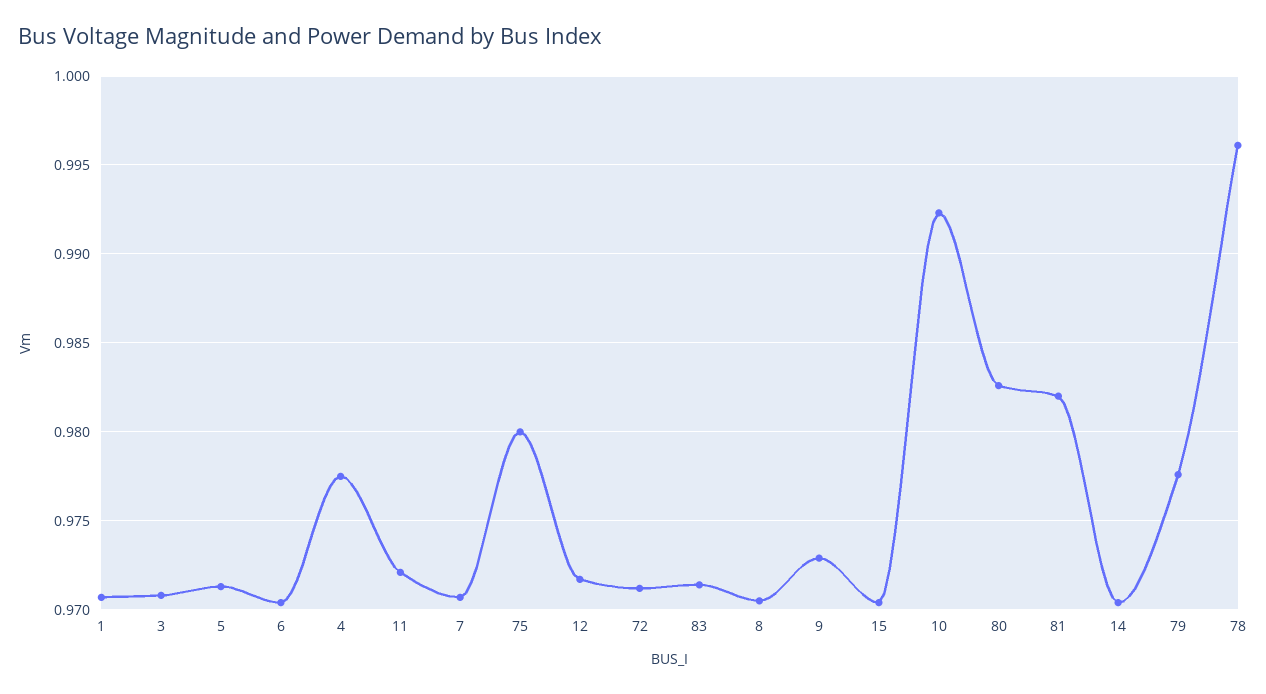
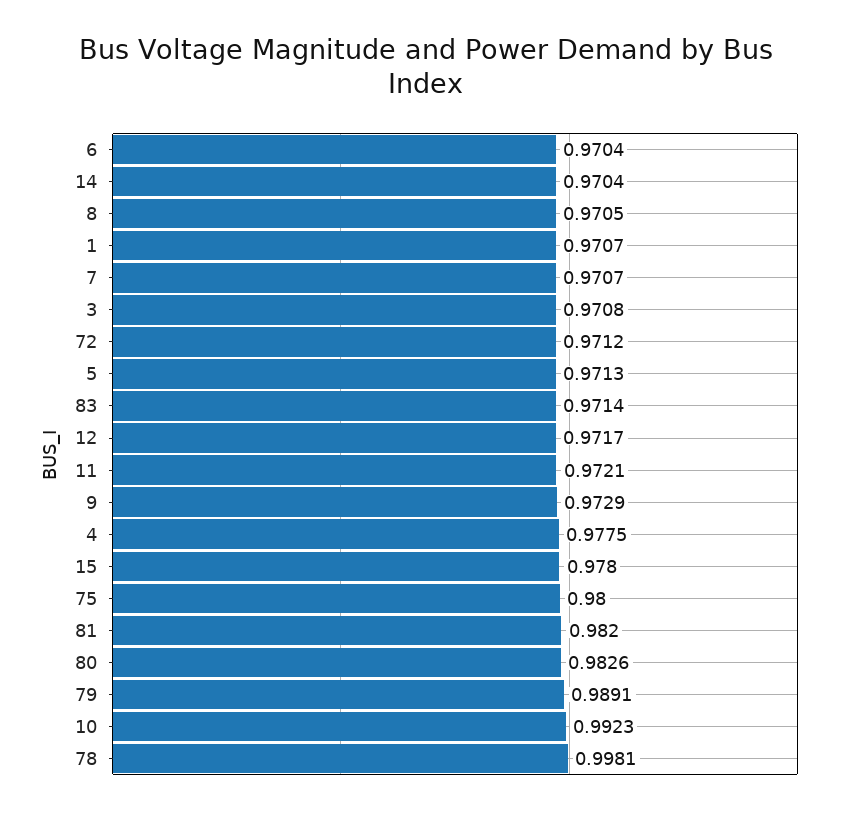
15: 0.9705 -> 0.978
79: 0.9775 -> 0.9891
78: 0.996 -> 0.9981

